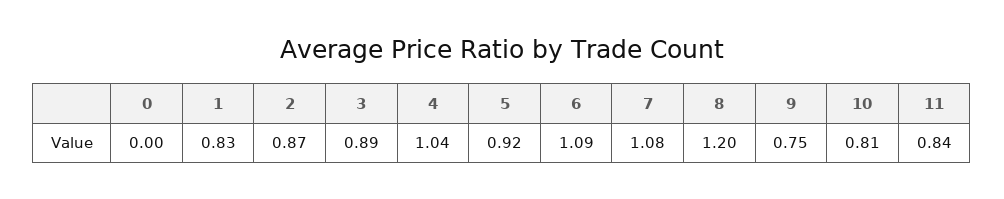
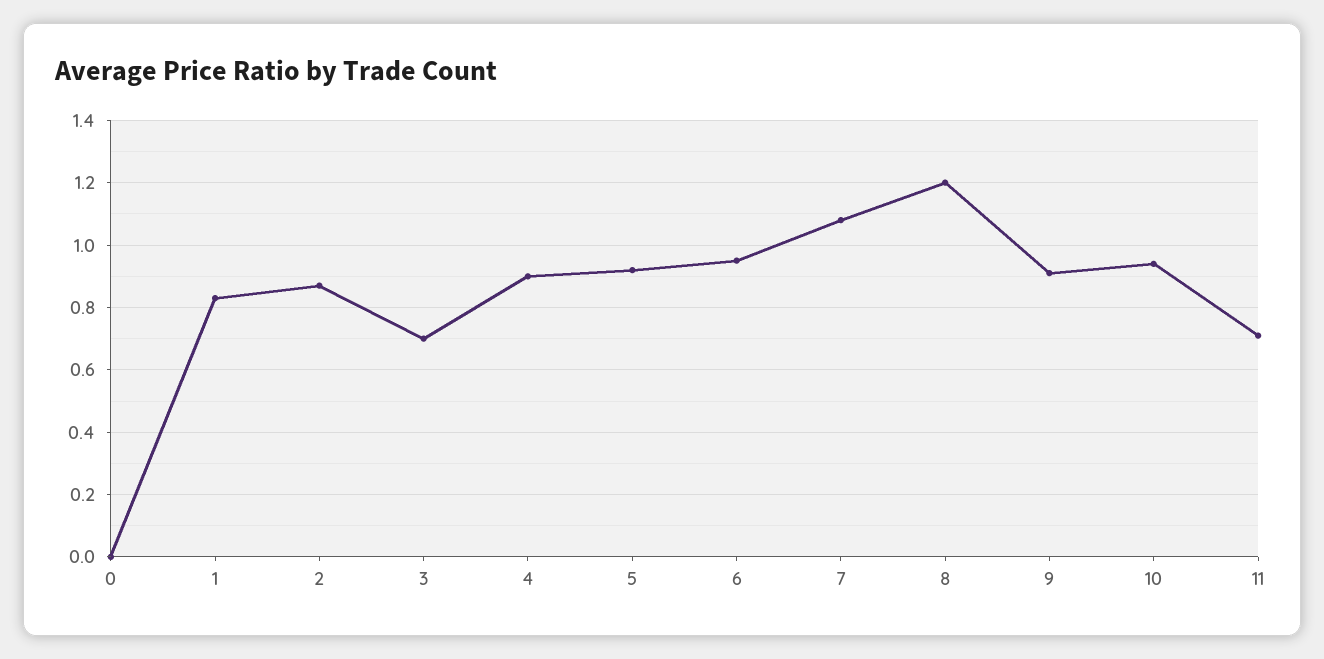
3: 0.89 -> 0.7
4: 1.04 -> 0.9
6: 1.09 -> 0.95
9: 0.75 -> 0.9
10: 0.81 -> 0.95
11: 0.84 -> 0.7

